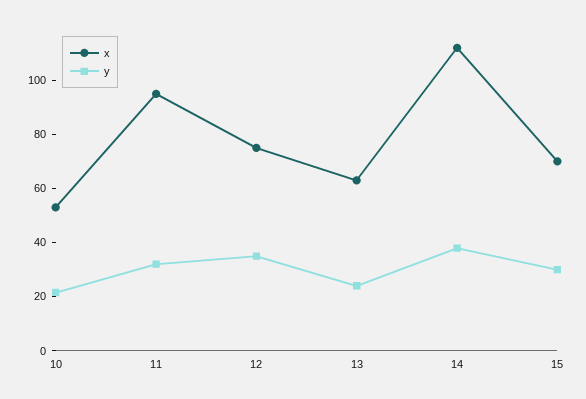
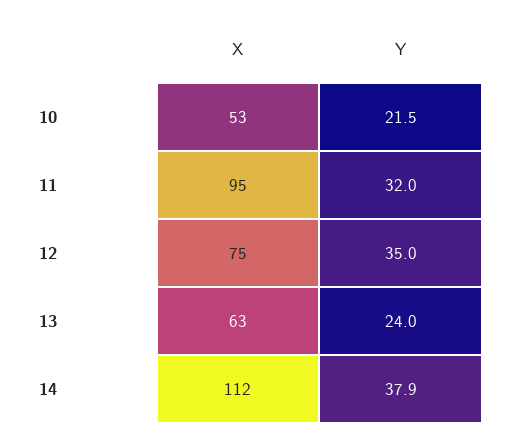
x, 15: 70 -> none
y, 15: 30 -> none

